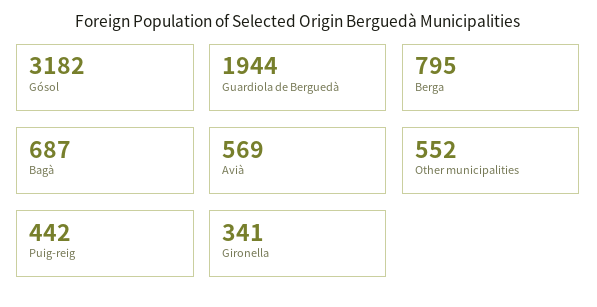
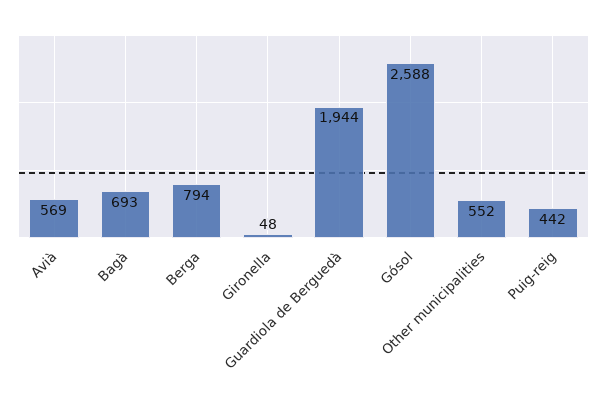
Gósol: 3182 -> 2588
Berga: 795 -> 794
Bagà: 687 -> 693
Gironella: 341 -> 48

